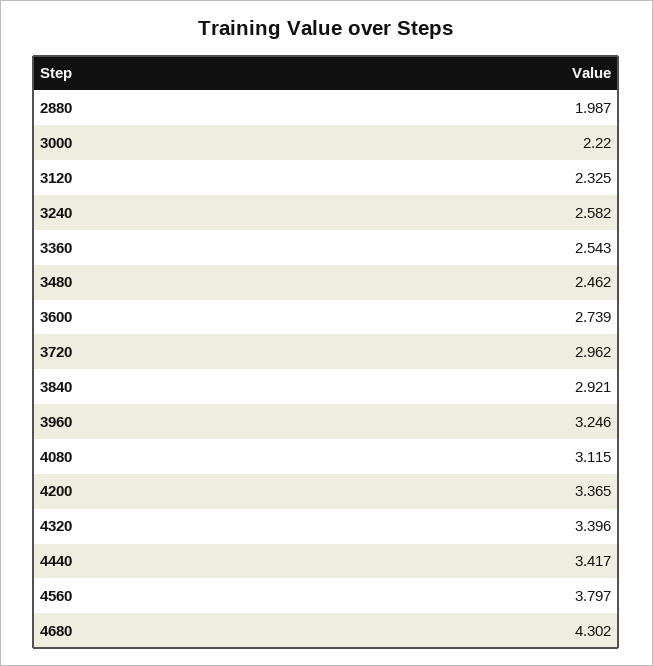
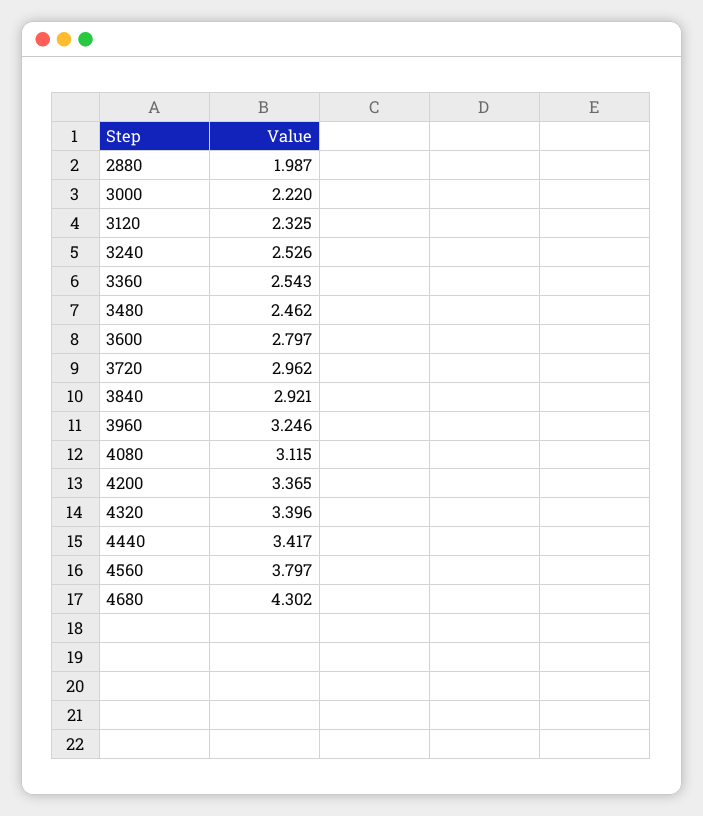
3240: 2.582 -> 2.526
3600: 2.739 -> 2.797

